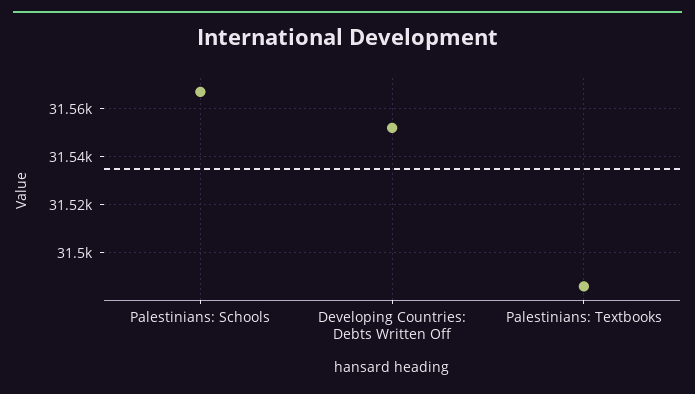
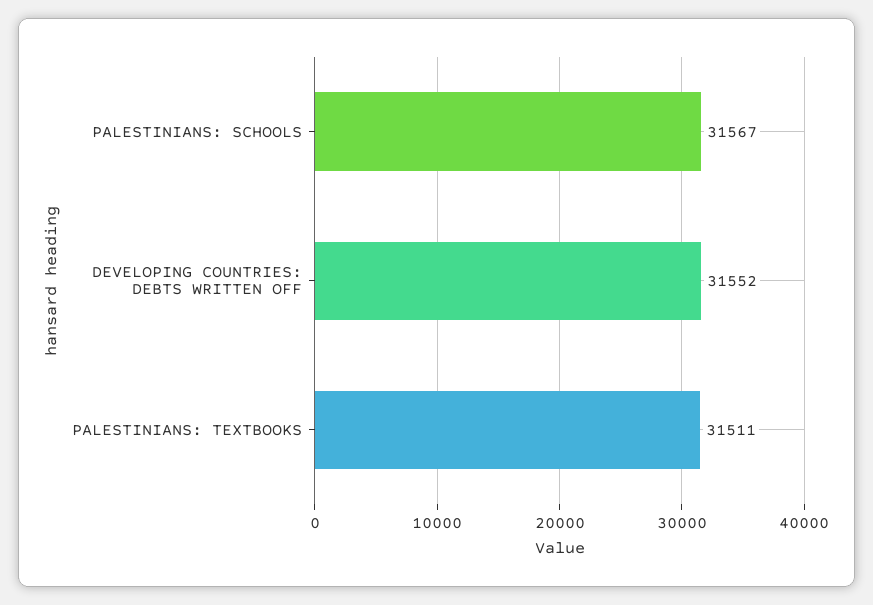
Palestinians: Textbooks: 31485 -> 31511

